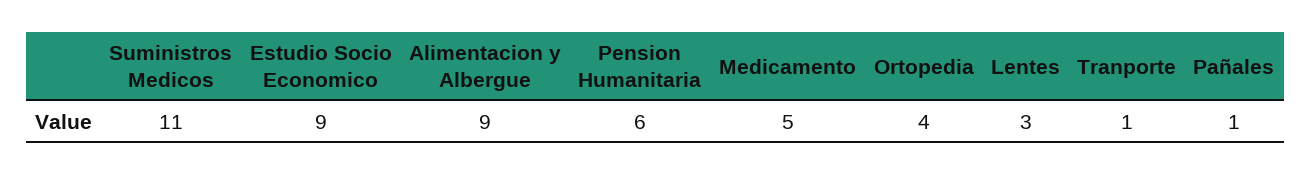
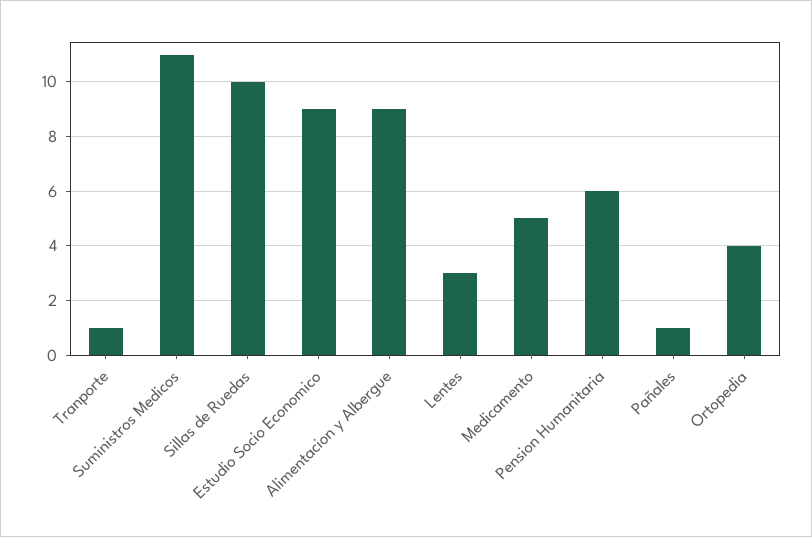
Sillas de Ruedas: none -> 10

